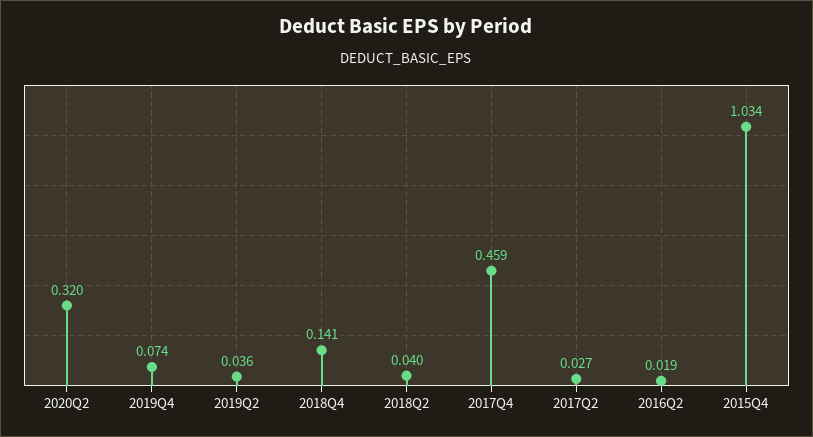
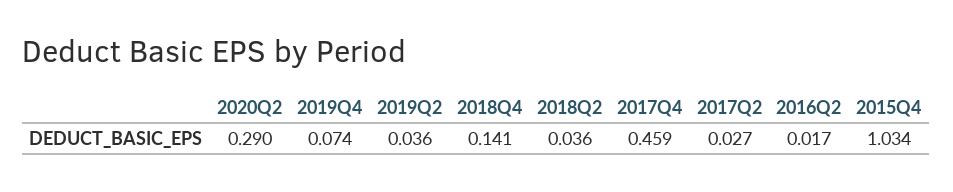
2020Q2: 0.32 -> 0.29
2018Q2: 0.04 -> 0.036
2016Q2: 0.019 -> 0.017

